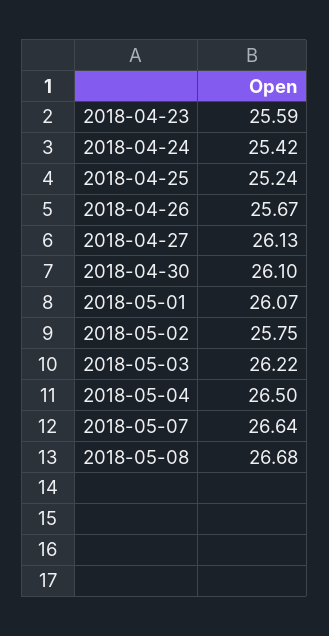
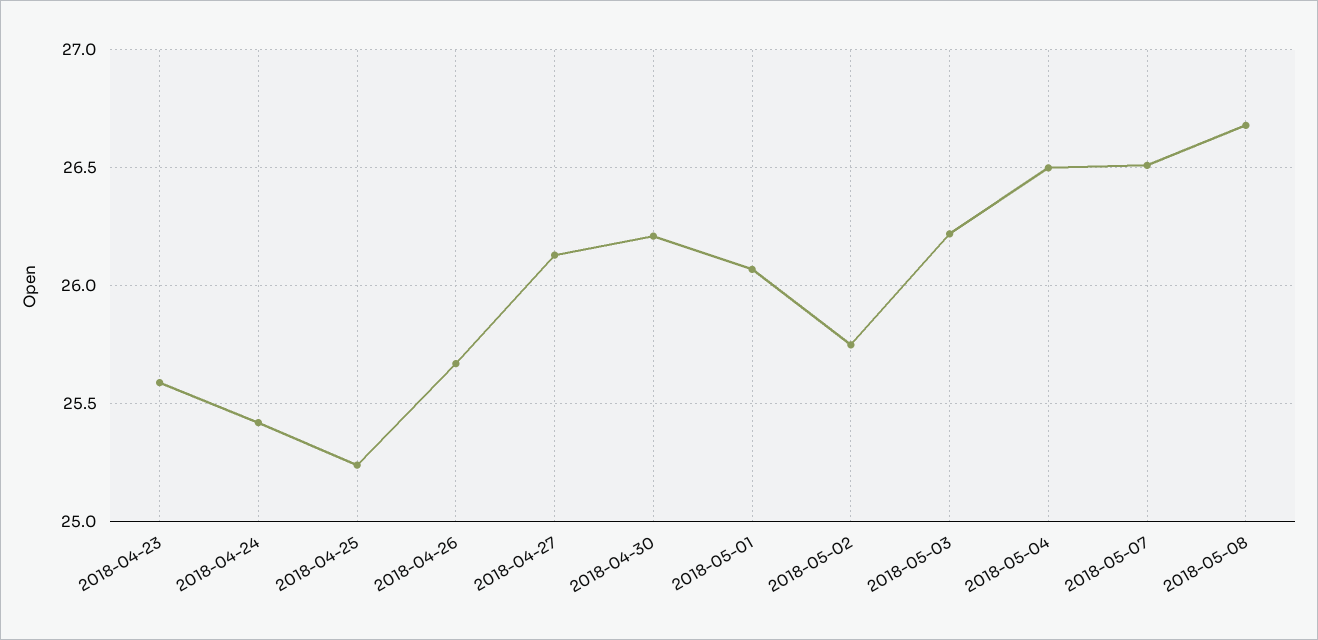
2018-04-30: 26.1 -> 26.2
2018-05-07: 26.64 -> 26.5

